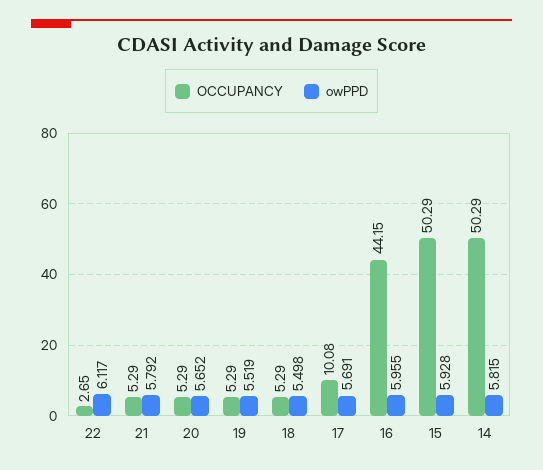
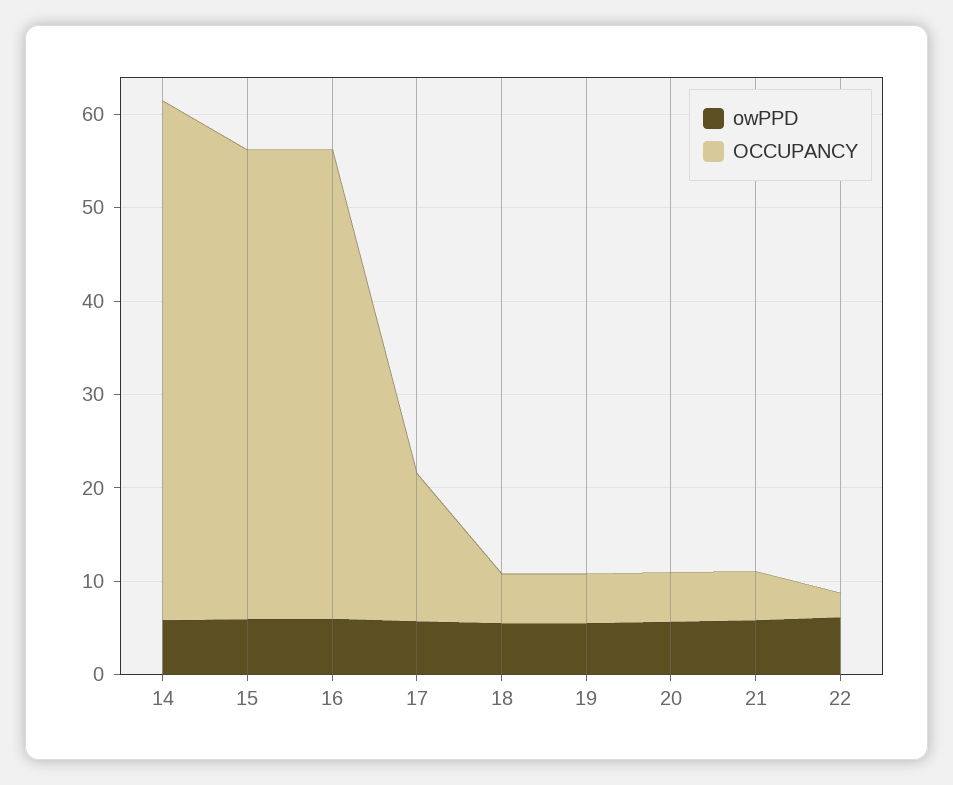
OCCUPANCY, 17: 10.08 -> 16
OCCUPANCY, 16: 44.15 -> 50
OCCUPANCY, 14: 50.29 -> 56

